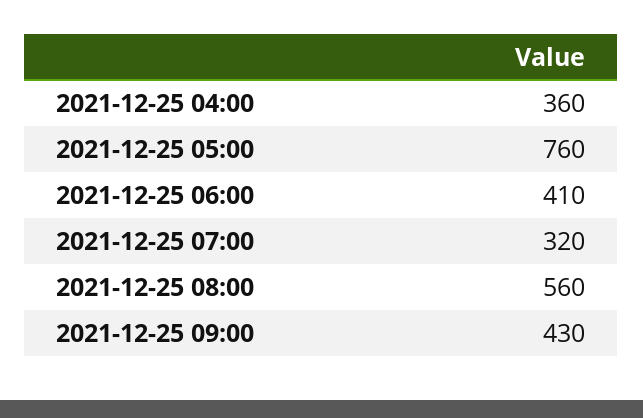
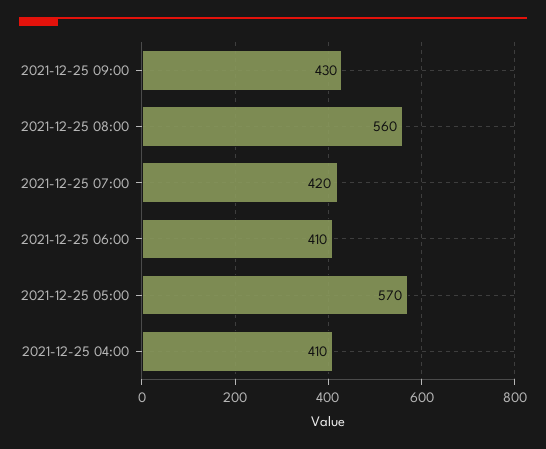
2021-12-25 04:00: 360 -> 410
2021-12-25 05:00: 760 -> 570
2021-12-25 07:00: 320 -> 420

